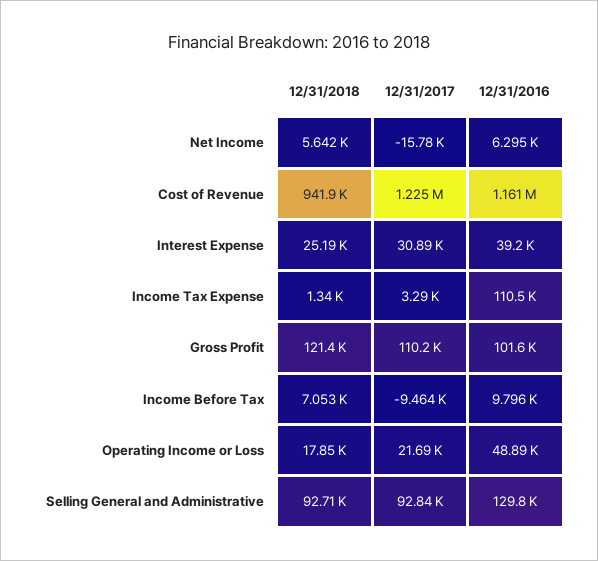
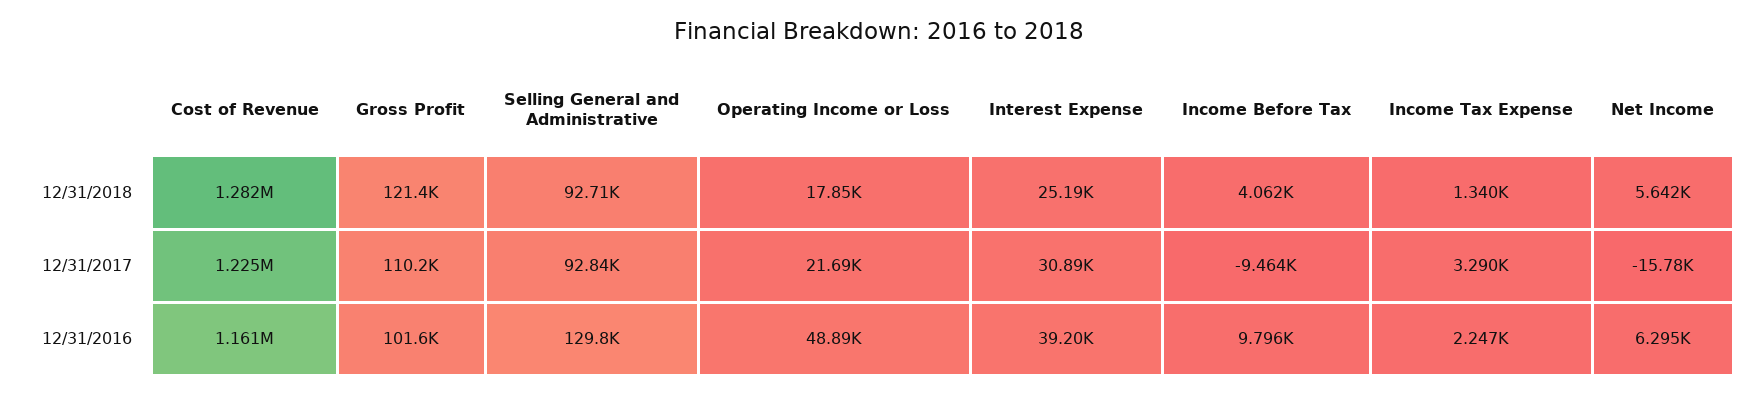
12/31/2018, Cost of Revenue: 941900 -> 1282000
12/31/2016, Income Tax Expense: 110500 -> 2247
12/31/2018, Income Before Tax: 7053 -> 4062

